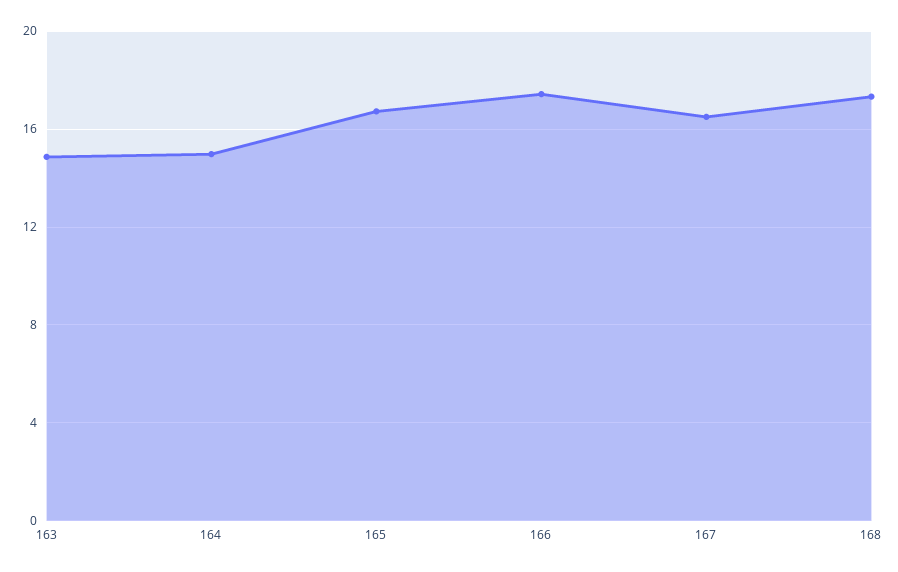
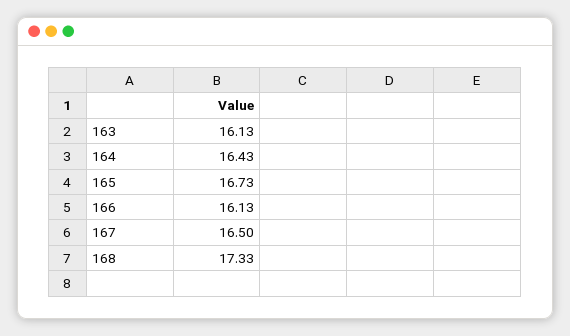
163: 15 -> 16.13
164: 15 -> 16.43
166: 17.5 -> 16.13

